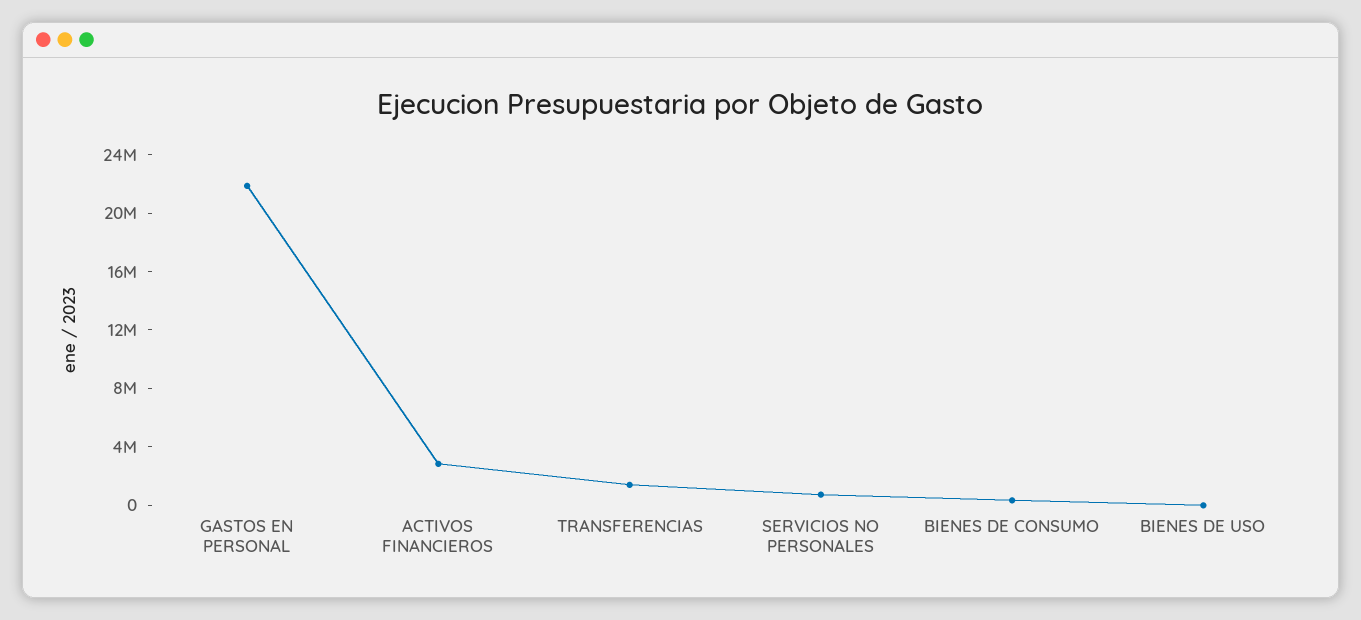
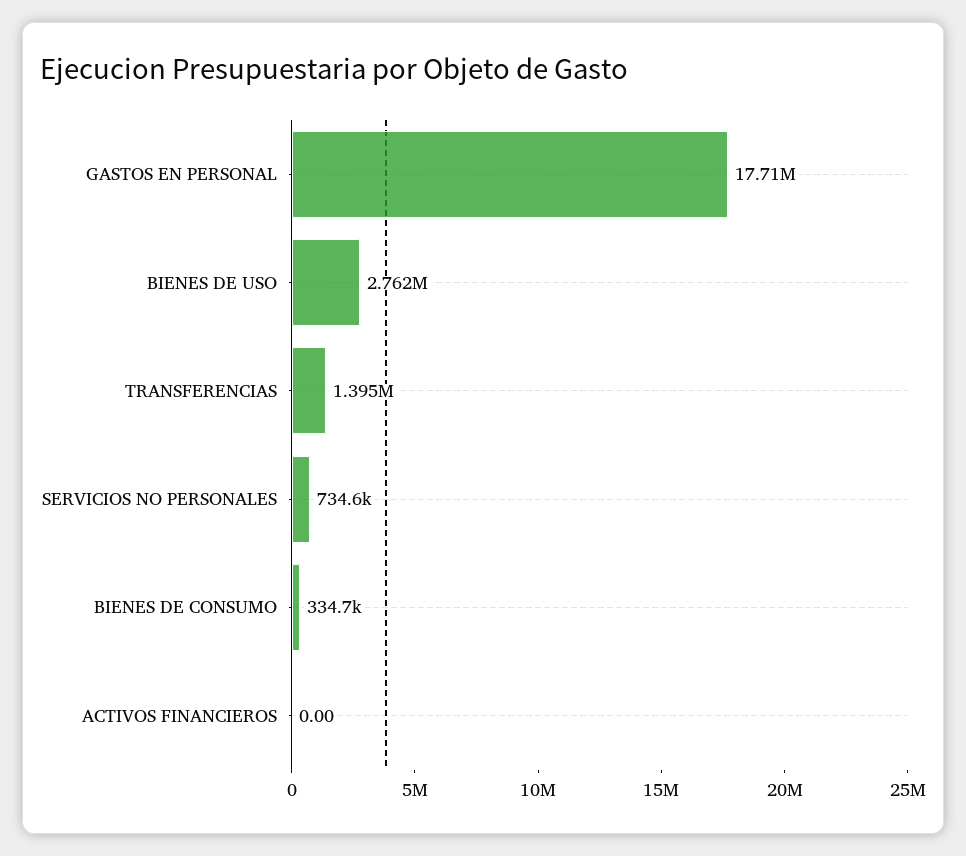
GASTOS EN PERSONAL: 22000000 -> 17710000
ACTIVOS FINANCIEROS: 3000000 -> 0
BIENES DE USO: 0 -> 2762000

